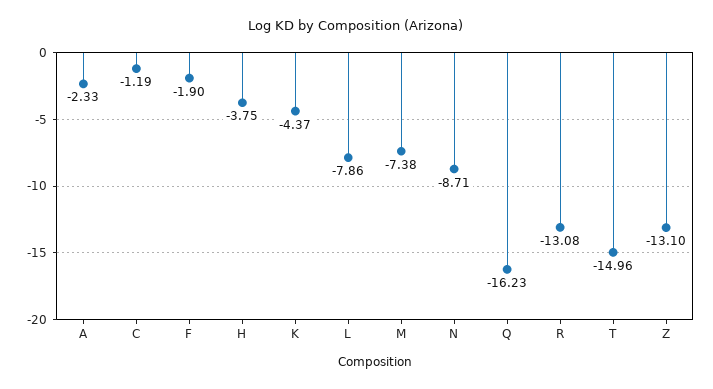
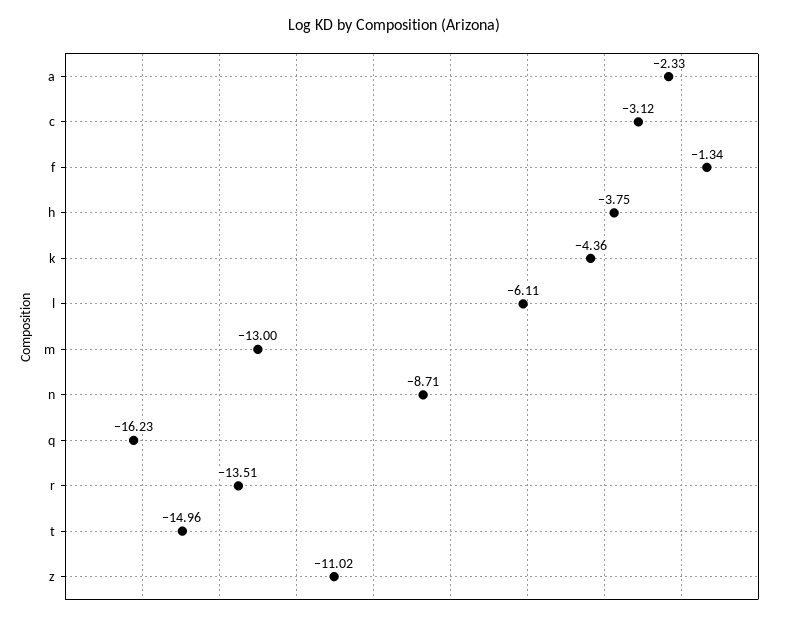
C: -1.19 -> -3.12
F: -1.9 -> -1.34
K: -4.37 -> -4.36
L: -7.86 -> -6.11
M: -7.38 -> -13
R: -13.08 -> -13.51
Z: -13.1 -> -11.02

